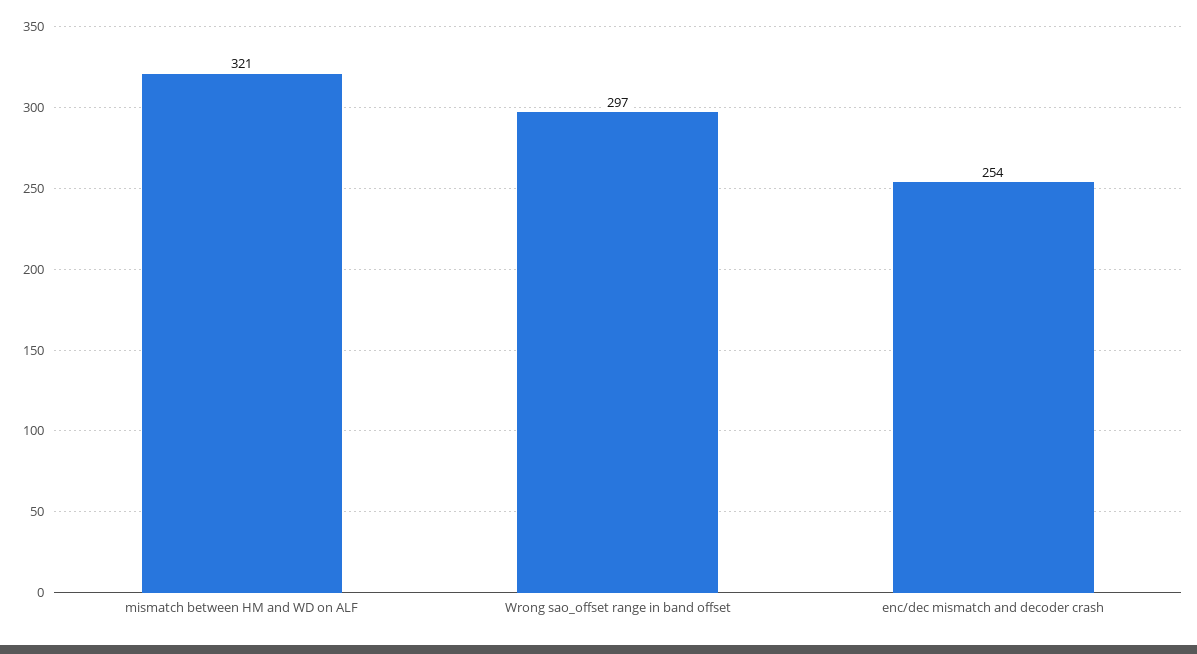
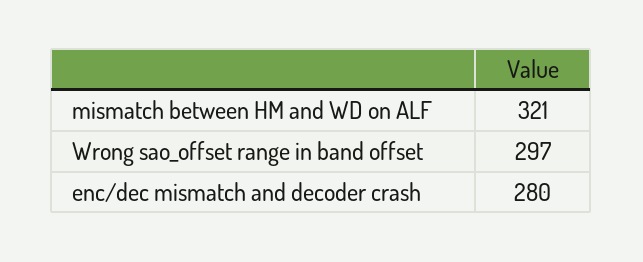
enc/dec mismatch and decoder crash: 254 -> 280

